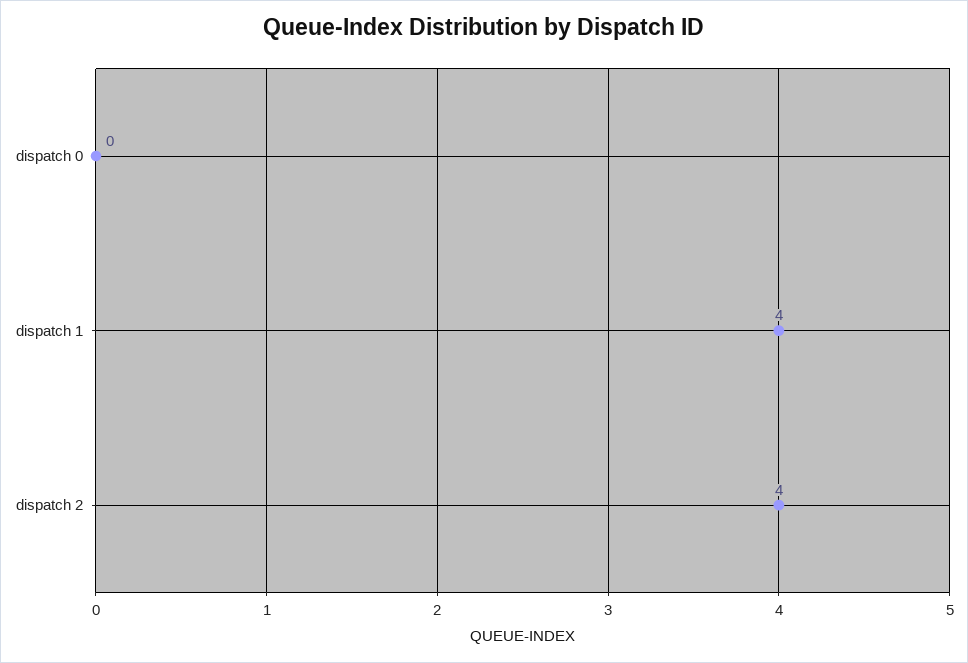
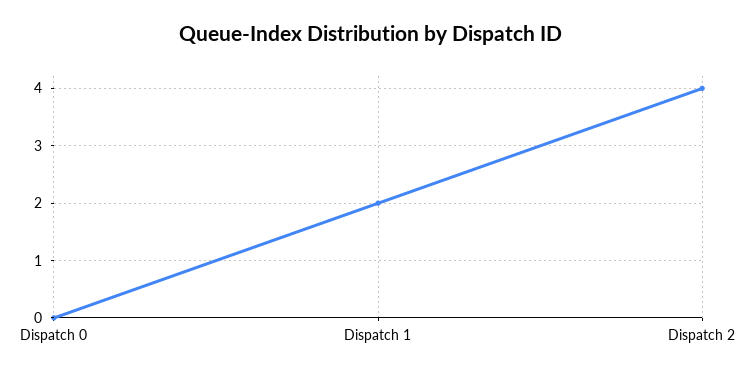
dispatch 1: 4 -> 2

